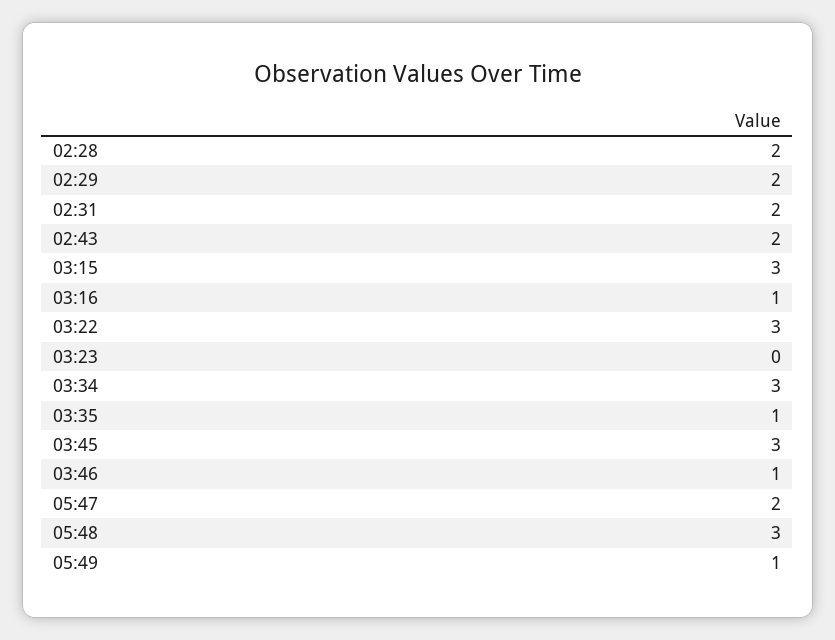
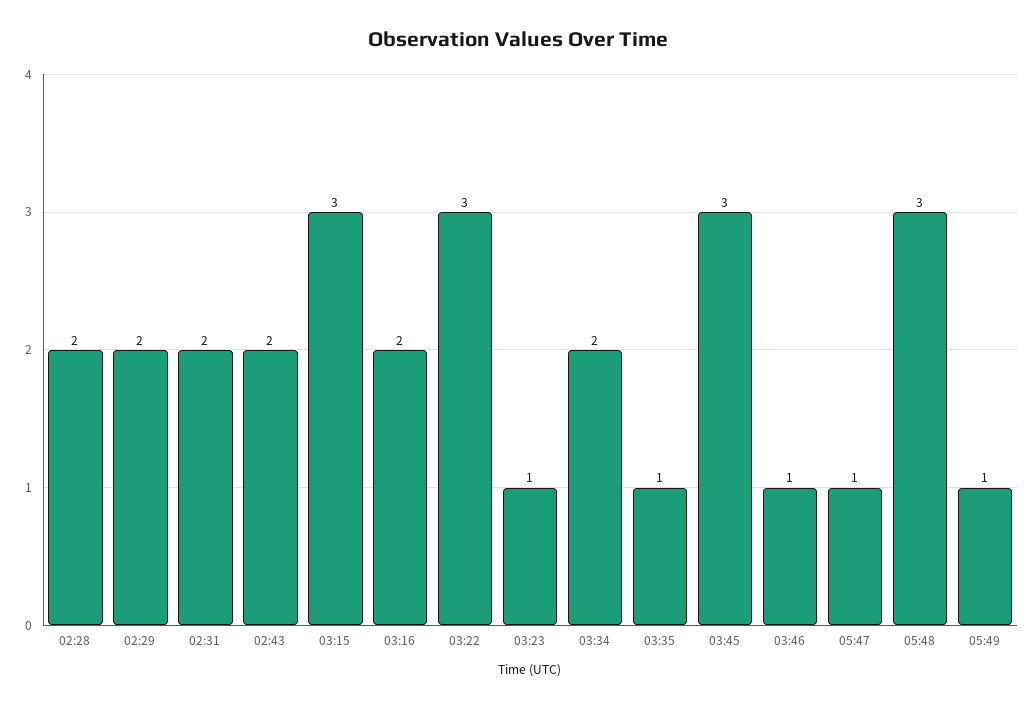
03:16: 1 -> 2
03:23: 0 -> 1
03:34: 3 -> 2
05:47: 2 -> 1

